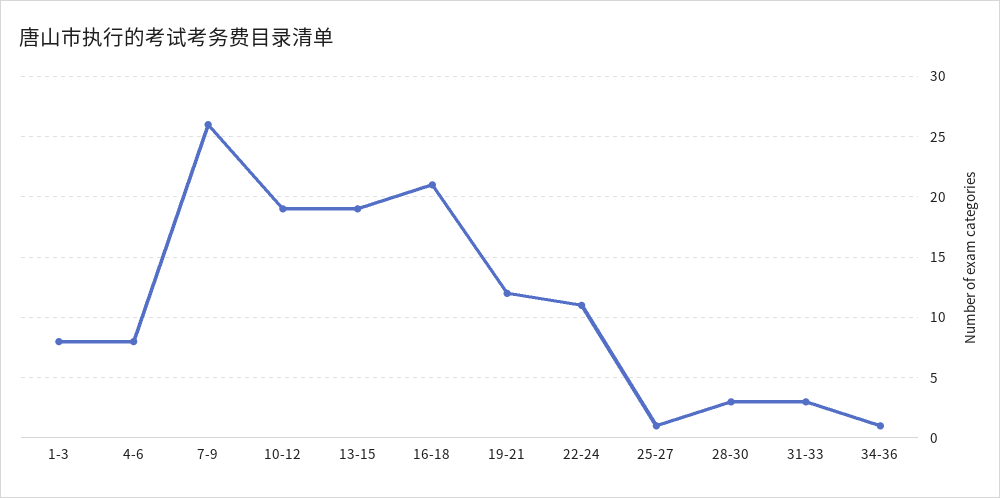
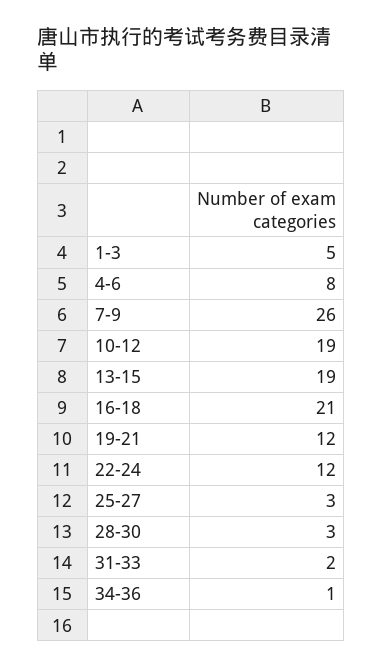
1-3: 8 -> 5
22-24: 11 -> 12
25-27: 1 -> 3
31-33: 3 -> 2

